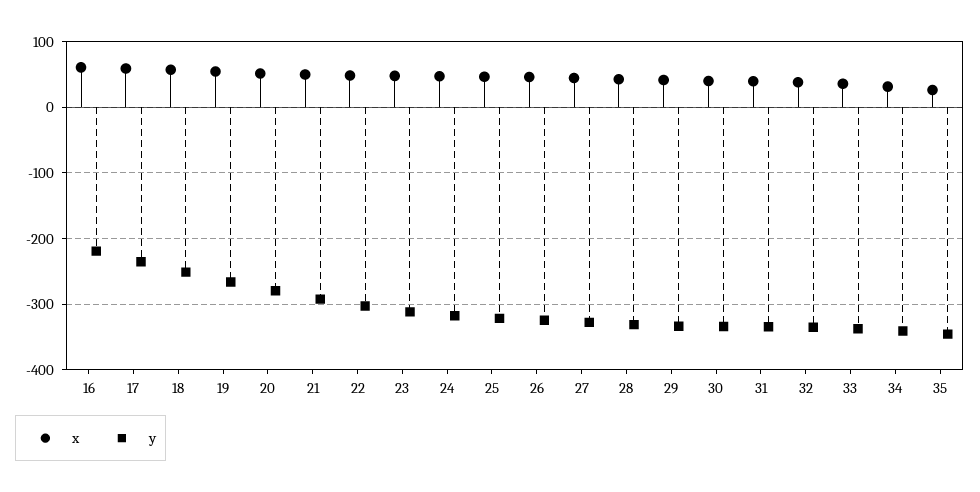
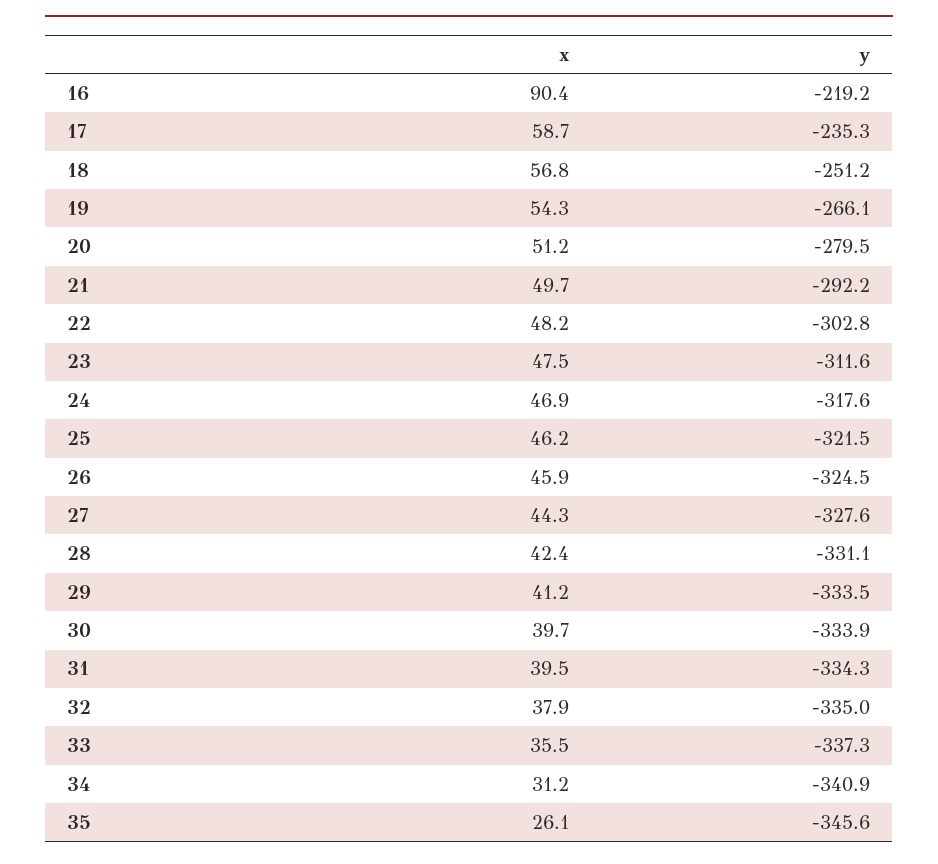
x, 16: 60 -> 90.4

